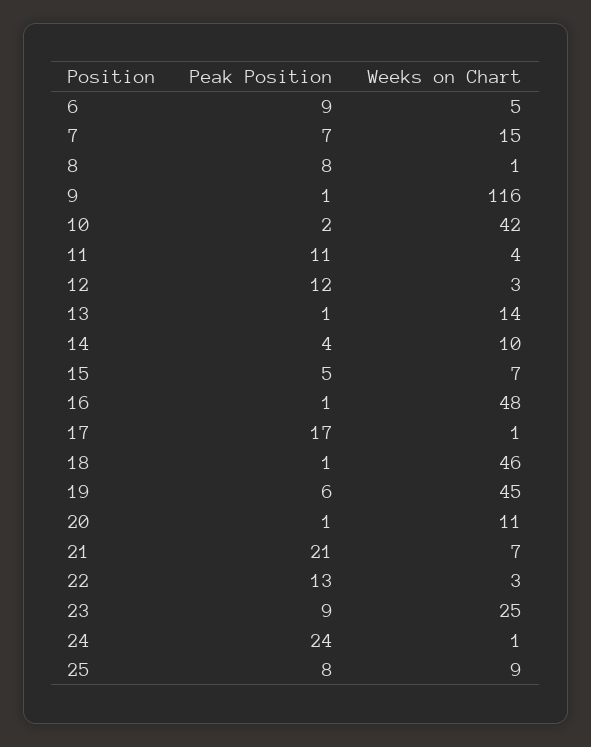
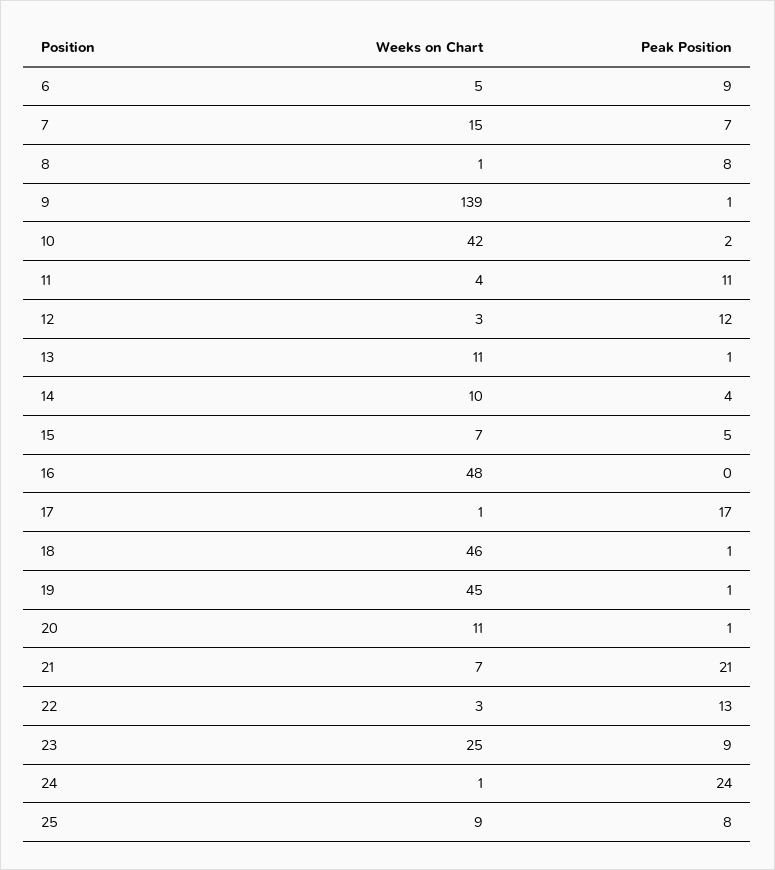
Weeks on Chart, 9: 116 -> 139
Weeks on Chart, 13: 14 -> 11
Peak Position, 16: 1 -> 0
Peak Position, 19: 6 -> 1

